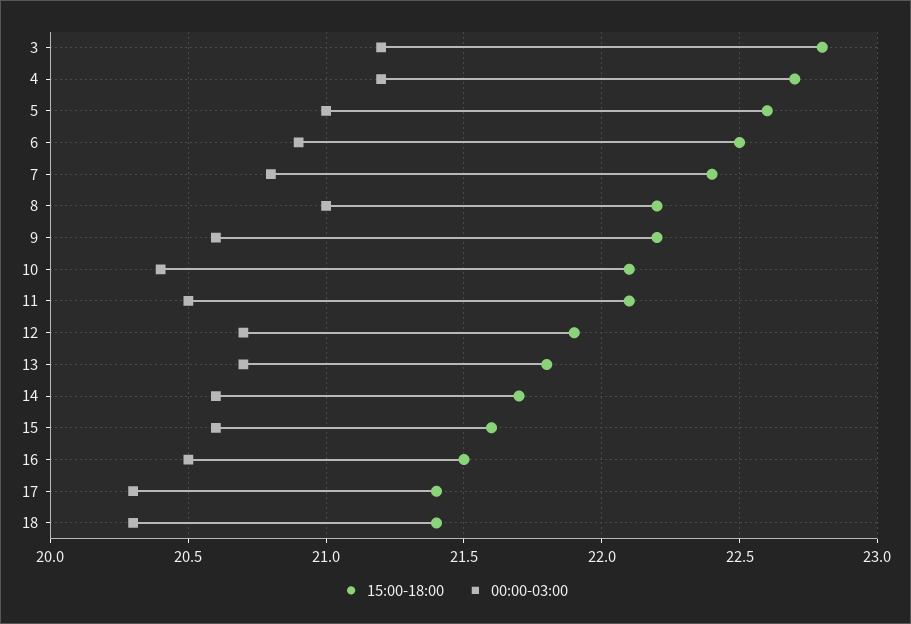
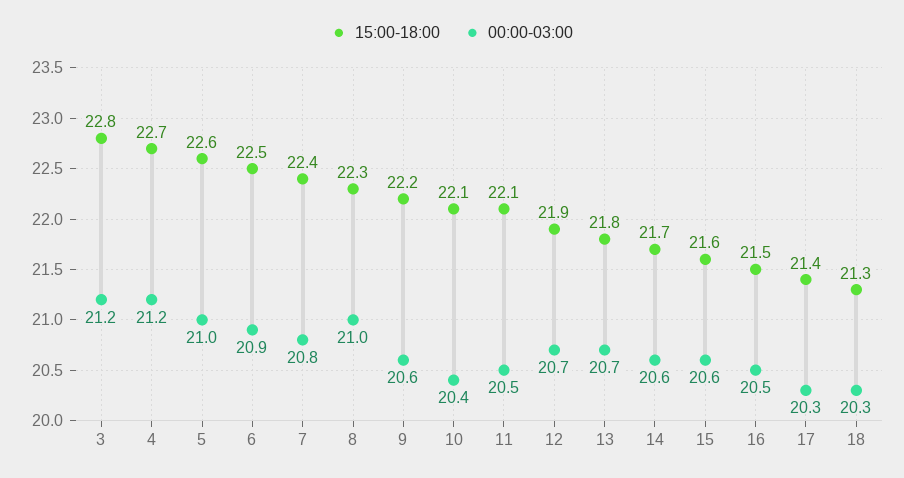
15:00-18:00, 8: 22.2 -> 22.3
15:00-18:00, 18: 21.4 -> 21.3

